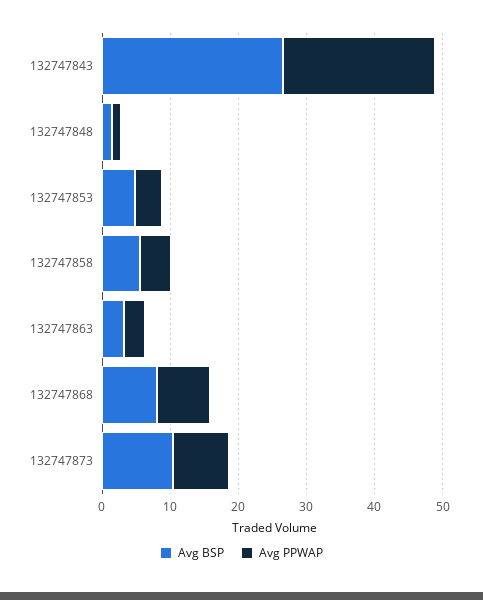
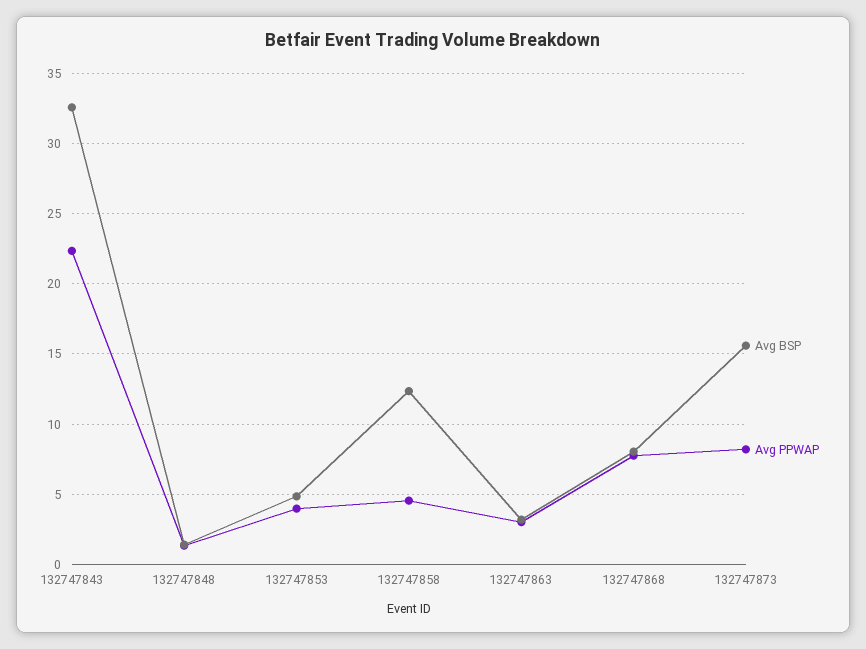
Avg BSP, 132747843: 26 -> 32.5
Avg BSP, 132747858: 6 -> 12.5
Avg BSP, 132747873: 10 -> 15.5

